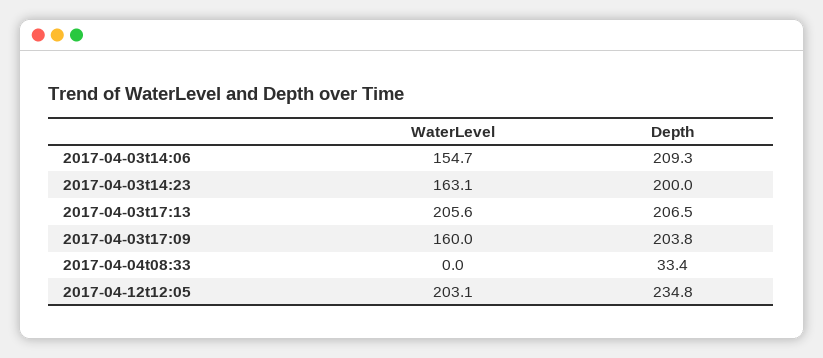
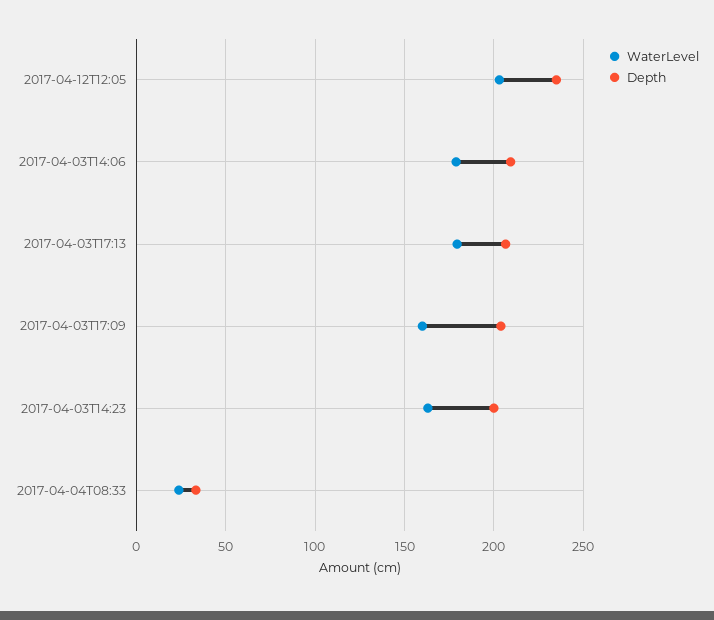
WaterLevel, 2017-04-03t14:06: 154.7 -> 180
WaterLevel, 2017-04-03t17:13: 205.6 -> 180
WaterLevel, 2017-04-04t08:33: 0 -> 25

